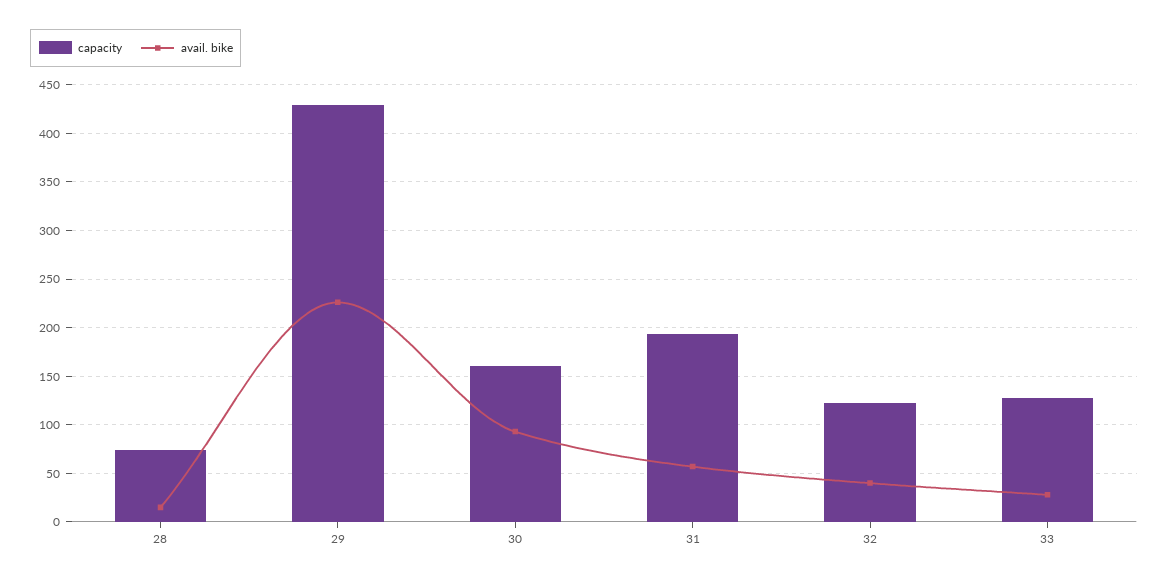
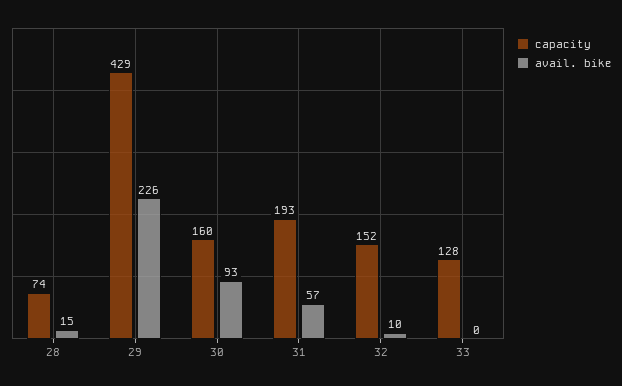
capacity, 32: 120 -> 152
avail. bike, 32: 40 -> 10
avail. bike, 33: 30 -> 0

